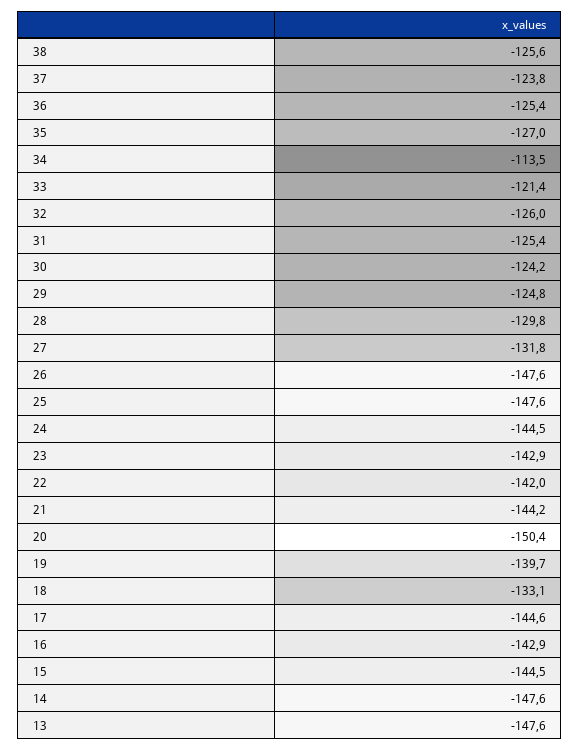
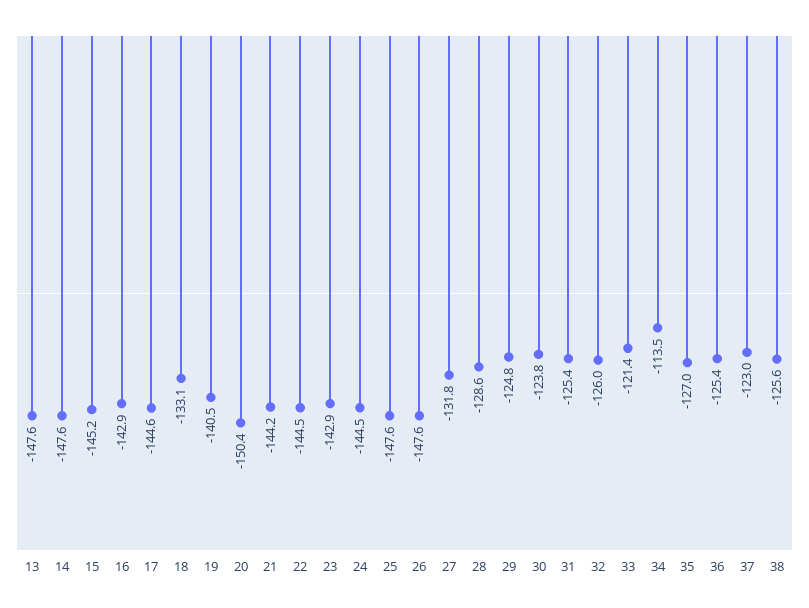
37: -123.8 -> -123
30: -124.2 -> -123.8
28: -129.8 -> -128.6
22: -142 -> -144.5
19: -139.7 -> -140.5
15: -144.5 -> -145.2

